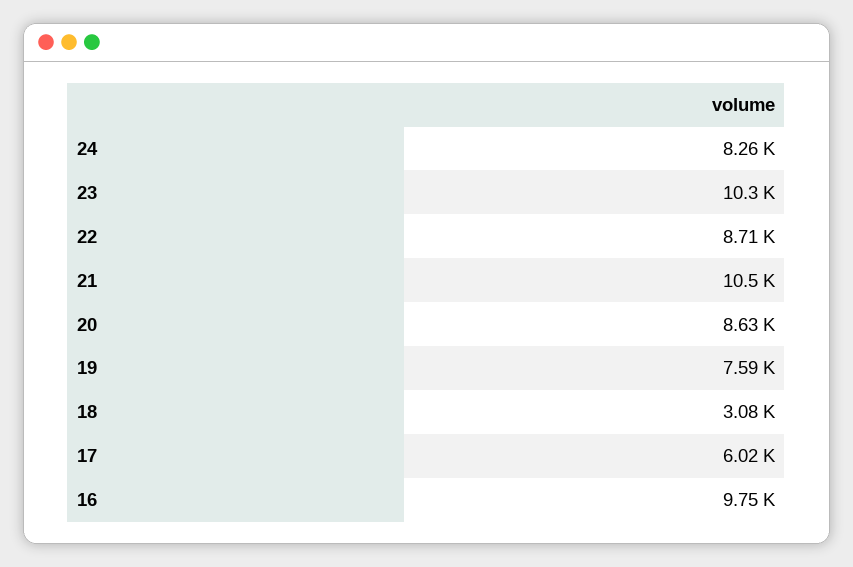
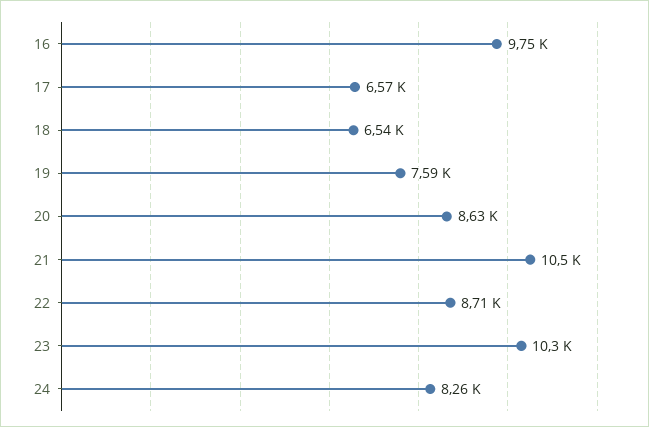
18: 3080 -> 6540
17: 6020 -> 6570

